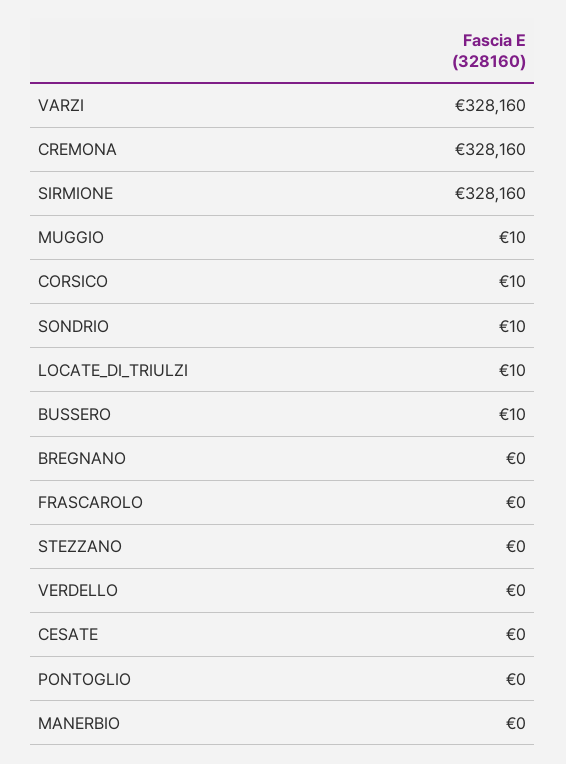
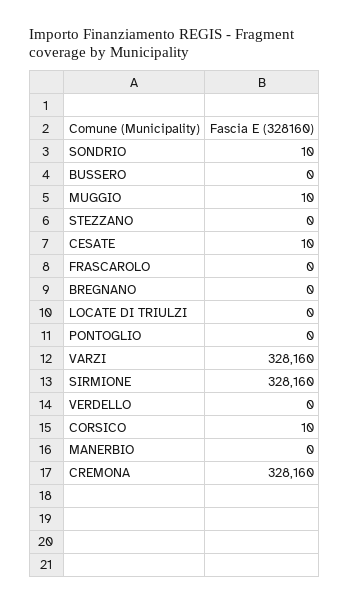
LOCATE_DI_TRIULZI: 10 -> 0
BUSSERO: 10 -> 0
CESATE: 0 -> 10

